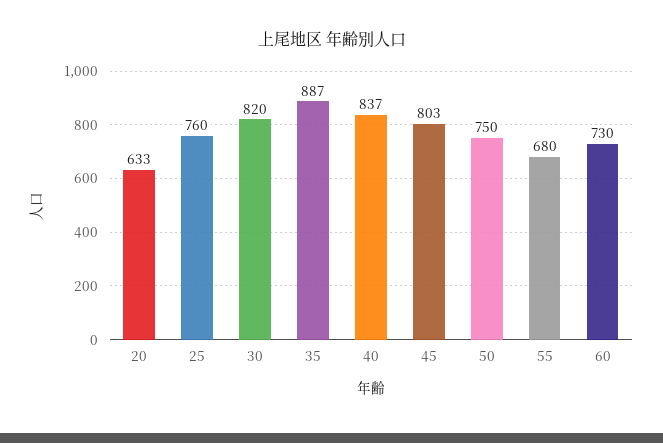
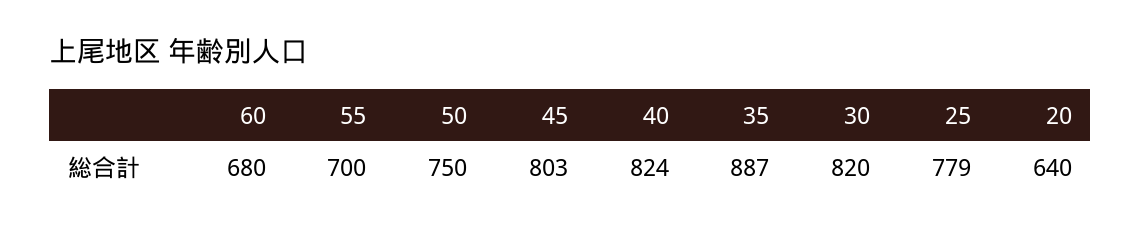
20: 633 -> 640
25: 760 -> 779
40: 837 -> 824
55: 680 -> 700
60: 730 -> 680

